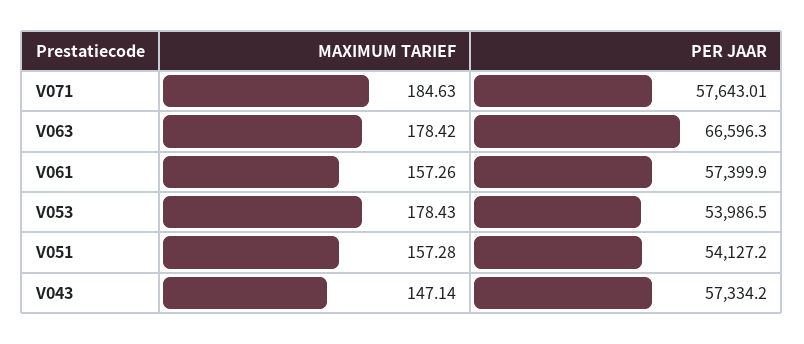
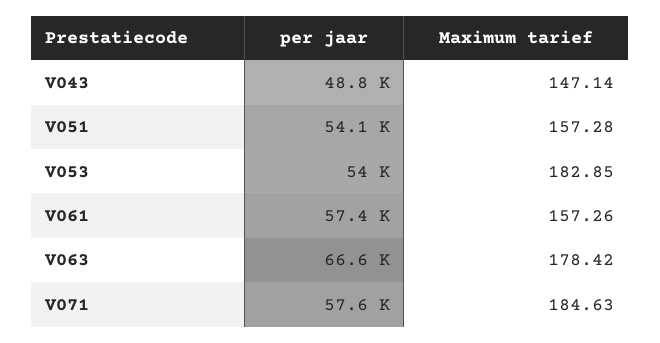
MAXIMUM TARIEF, V053: 178.43 -> 182.85
PER JAAR, V043: 57334.2 -> 48800

